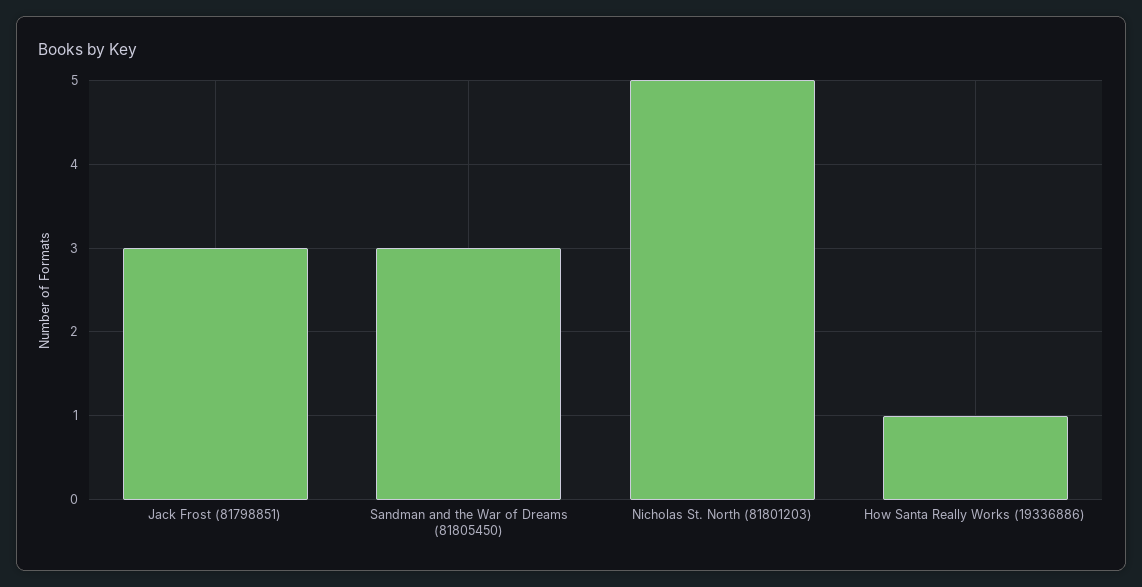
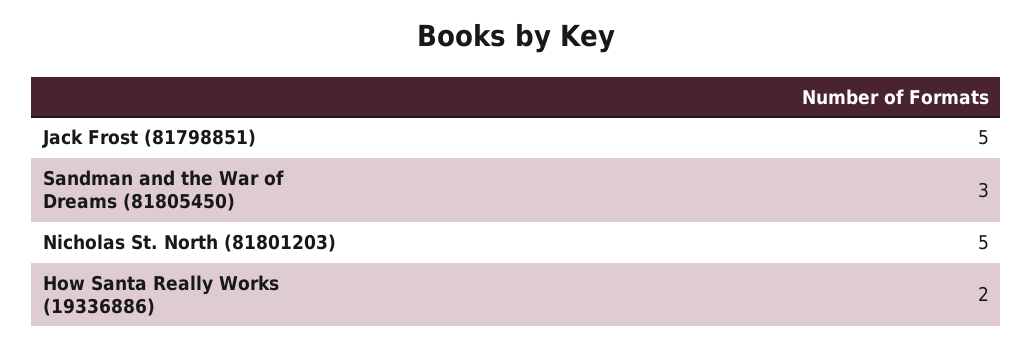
Jack Frost (81798851): 3 -> 5
How Santa Really Works (19336886): 1 -> 2

